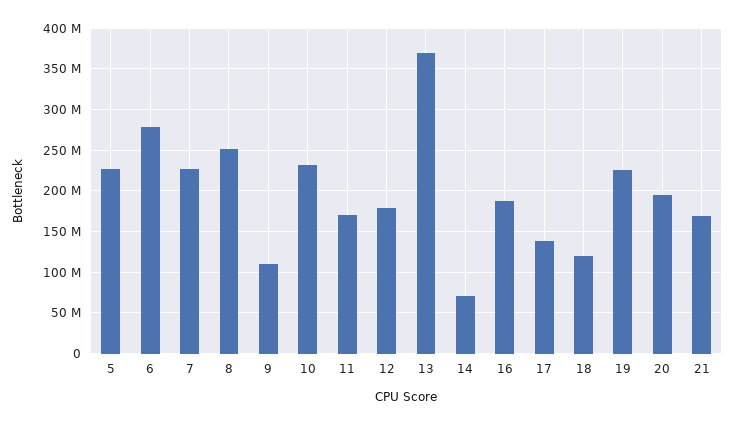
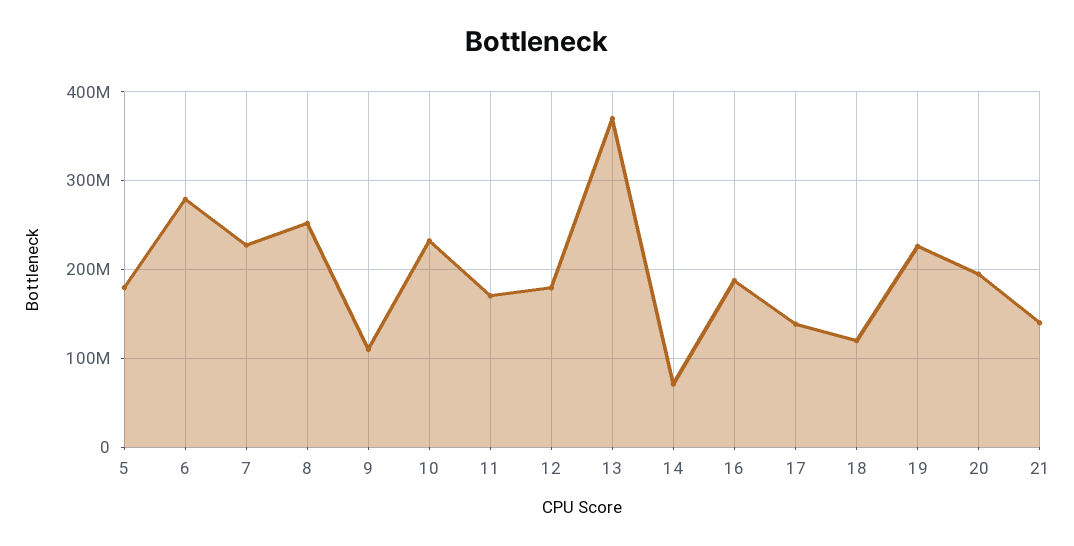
5: 230000000 -> 180000000
21: 170000000 -> 140000000

